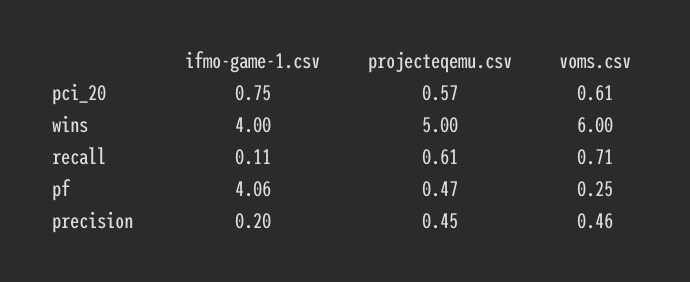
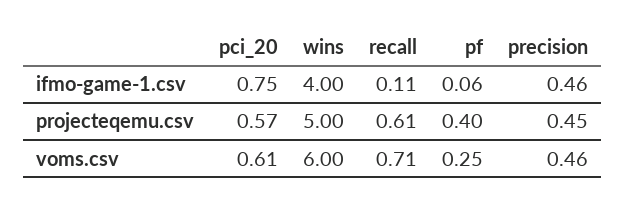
ifmo-game-1.csv, pf: 4.06 -> 0.06
projecteqemu.csv, pf: 0.47 -> 0.4
ifmo-game-1.csv, precision: 0.2 -> 0.46

